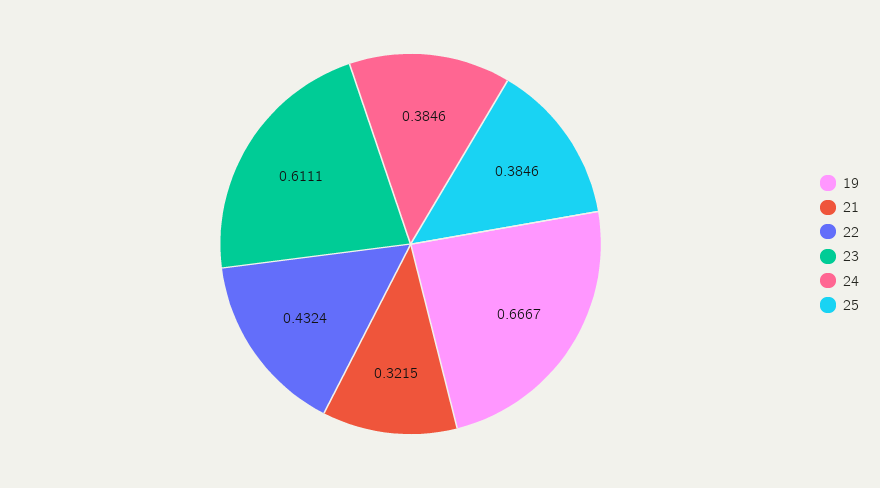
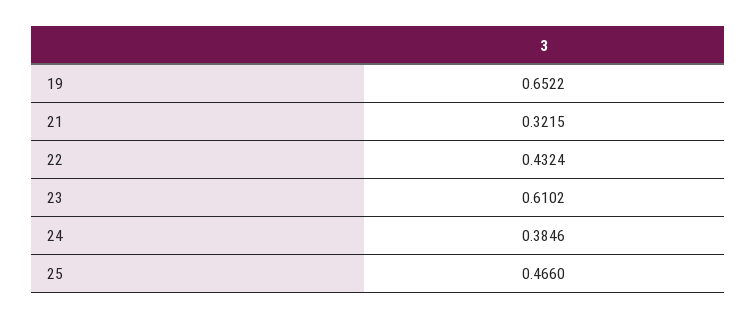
19: 0.6667 -> 0.6522
23: 0.6111 -> 0.6102
25: 0.3846 -> 0.466

